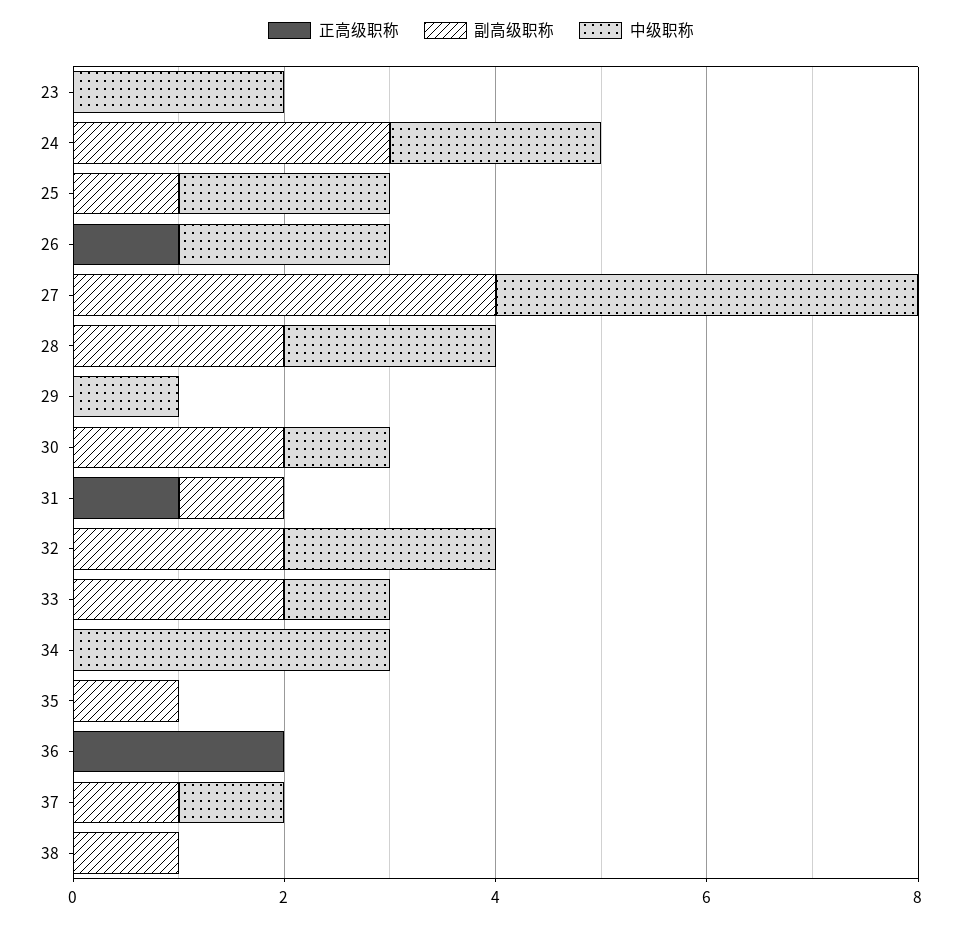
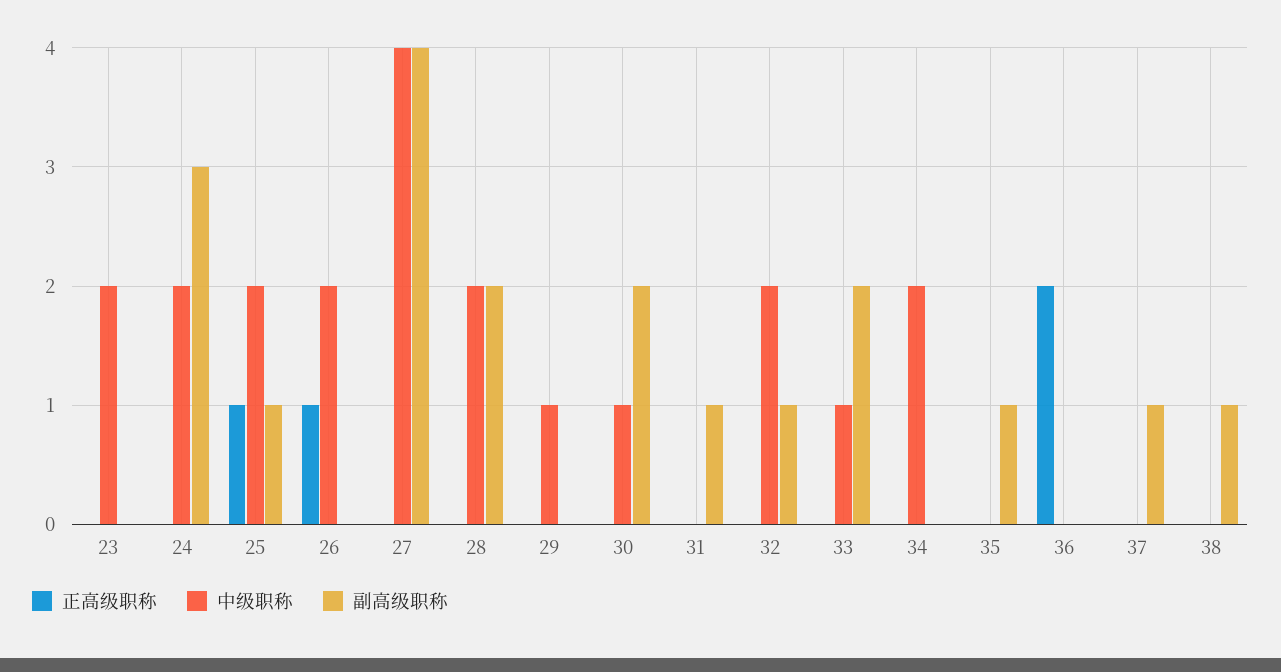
正高级职称, 25: 0 -> 1
正高级职称, 31: 1 -> 0
副高级职称, 32: 2 -> 1
中级职称, 34: 3 -> 2
中级职称, 37: 1 -> 0

